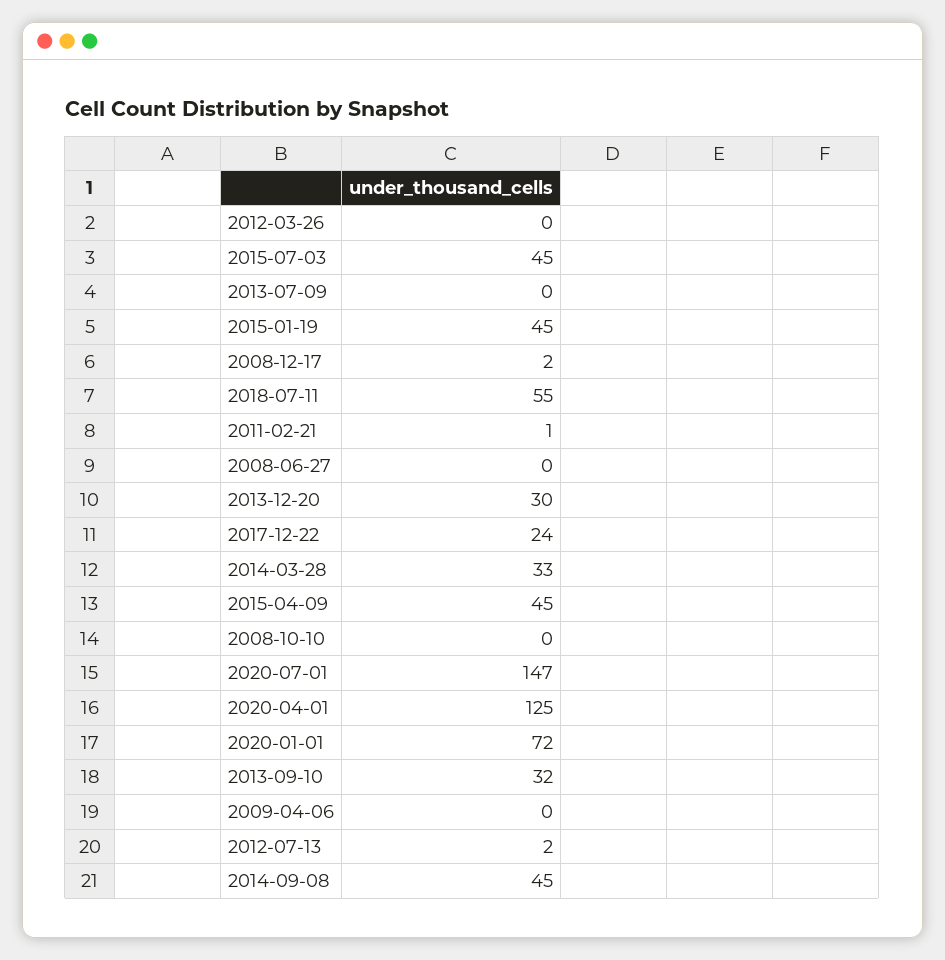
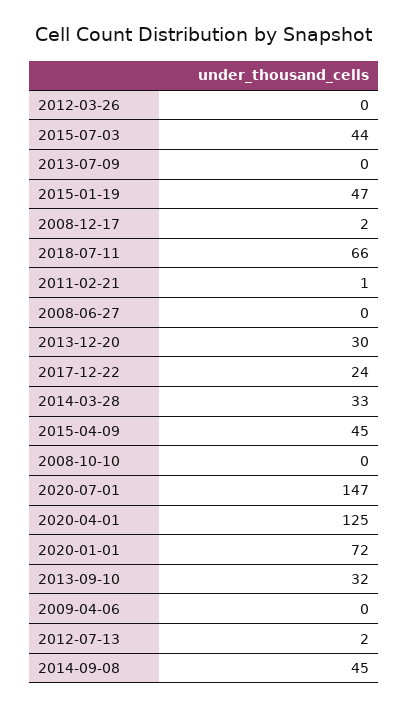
2015-07-03: 45 -> 44
2015-01-19: 45 -> 47
2018-07-11: 55 -> 66

